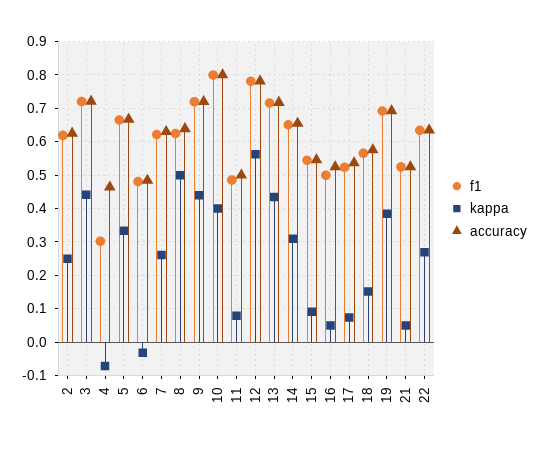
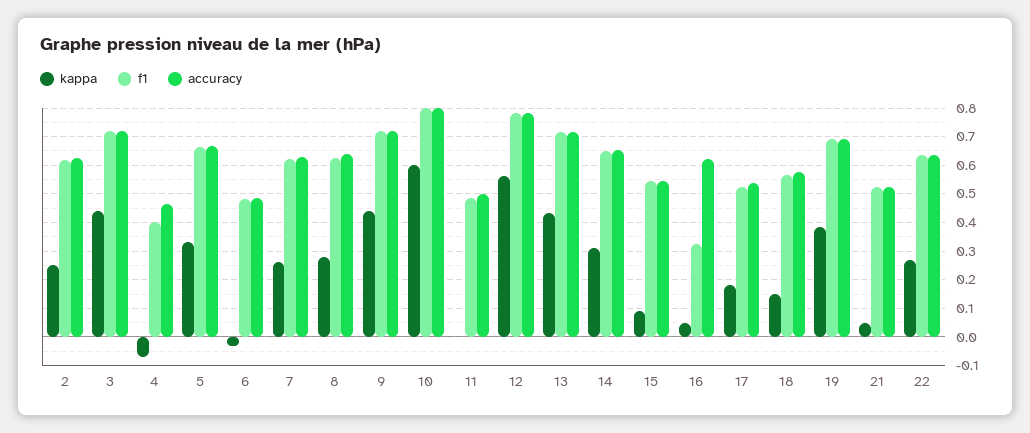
f1, 4: 0.3 -> 0.4
kappa, 8: 0.5 -> 0.275
kappa, 10: 0.4 -> 0.6
kappa, 11: 0.08 -> 0
f1, 16: 0.5 -> 0.325
accuracy, 16: 0.52 -> 0.625
kappa, 17: 0.08 -> 0.175

